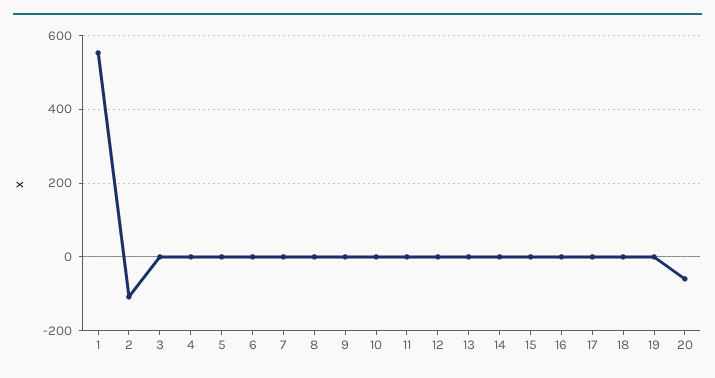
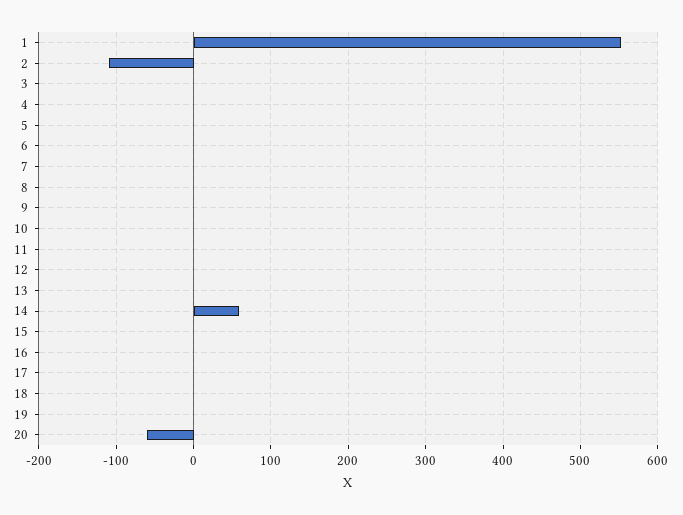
14: 0 -> 60

